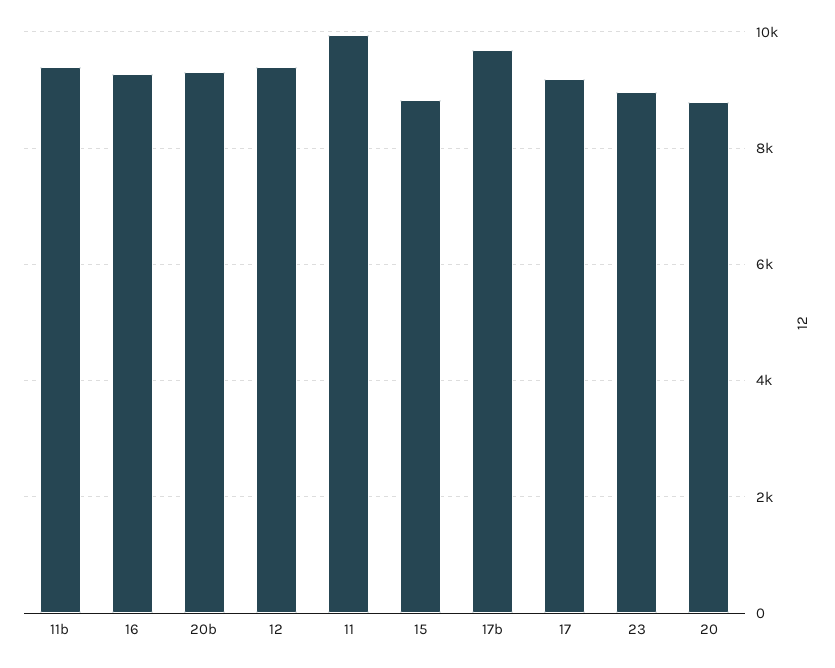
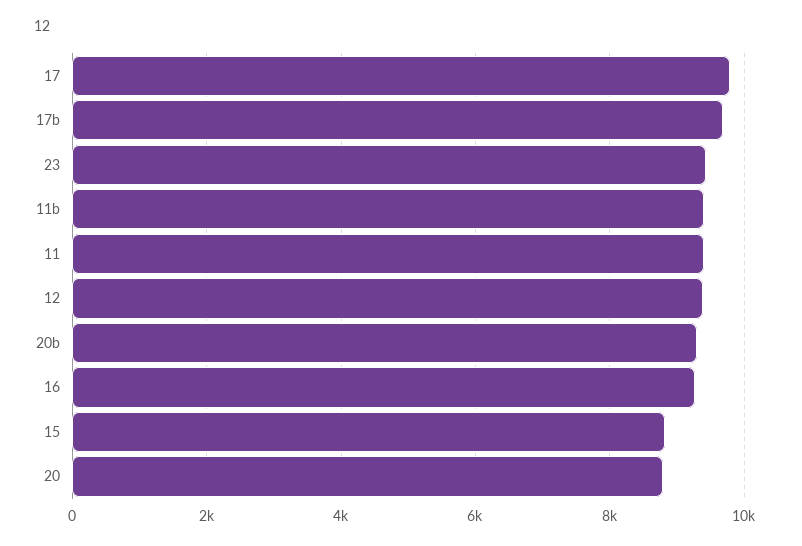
11: 10000 -> 9400
17: 9200 -> 9800
23: 9000 -> 9400

